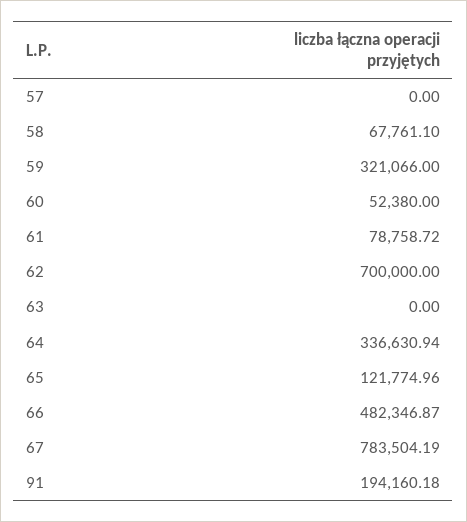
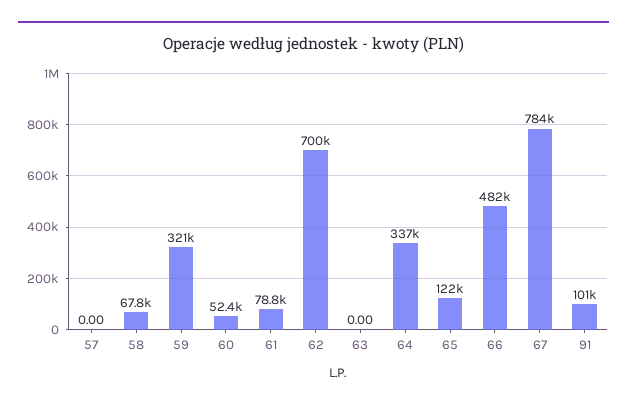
91: 194160.18 -> 101000

